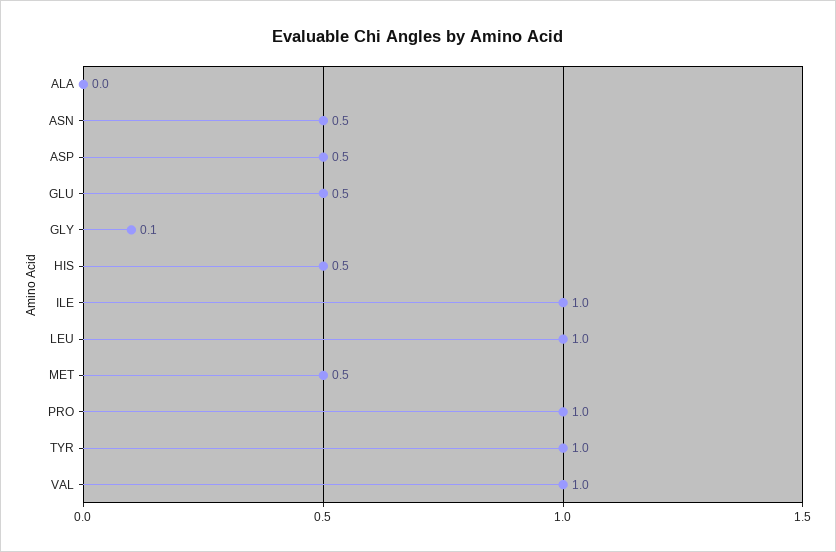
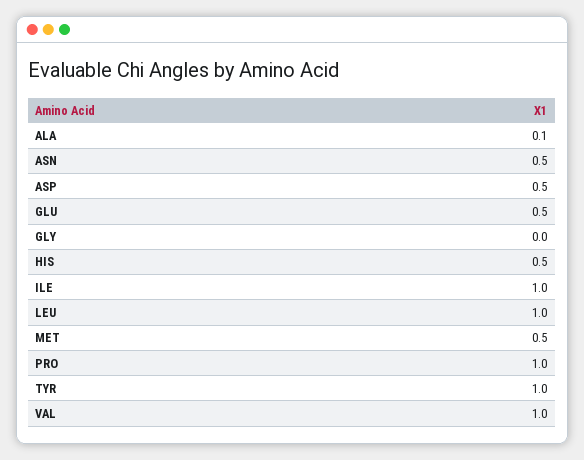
ALA: 0 -> 0.1
GLY: 0.1 -> 0

